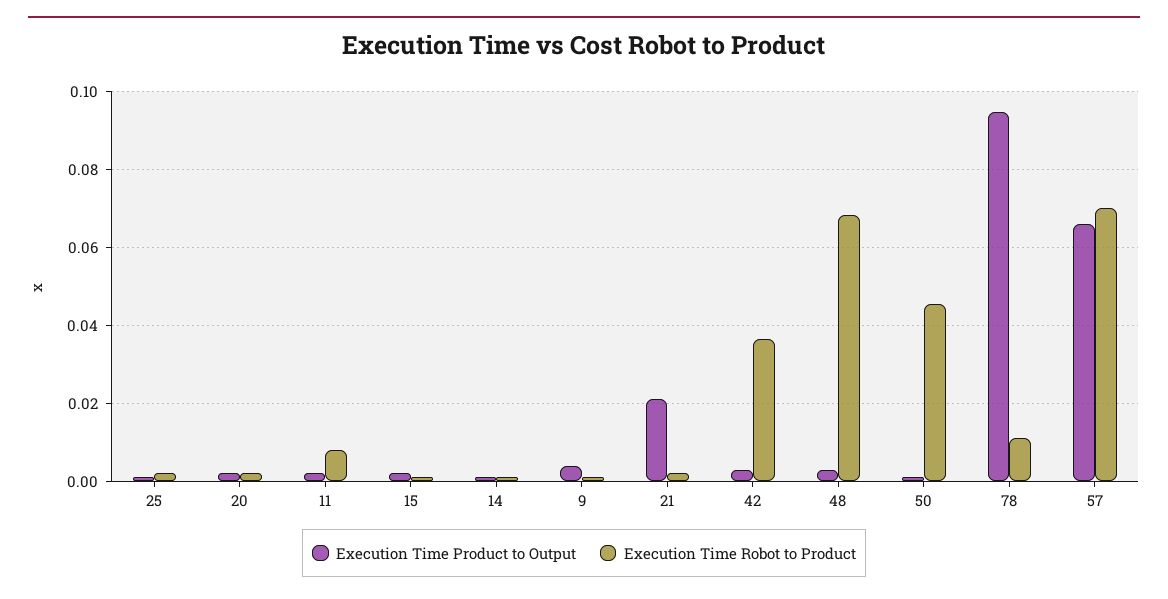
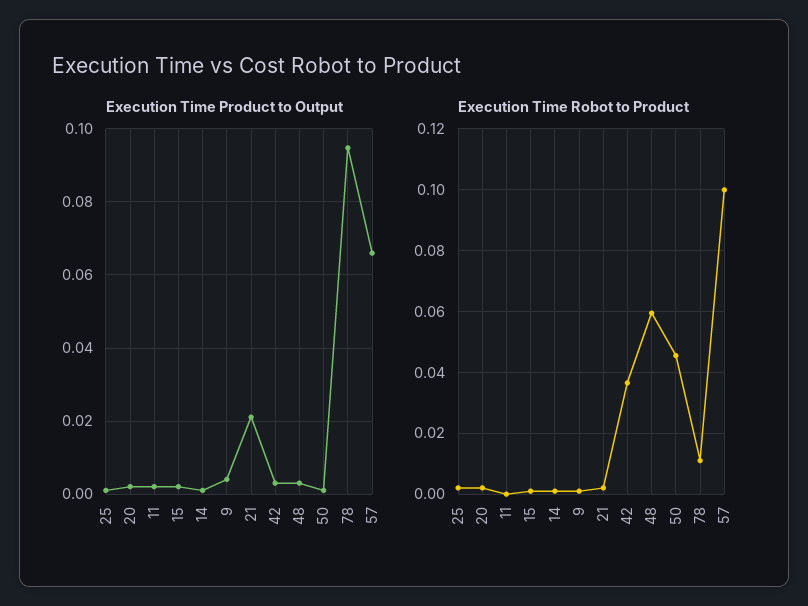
Execution Time Robot to Product, 11: 0.008 -> 0
Execution Time Robot to Product, 48: 0.068 -> 0.06
Execution Time Robot to Product, 57: 0.07 -> 0.1

